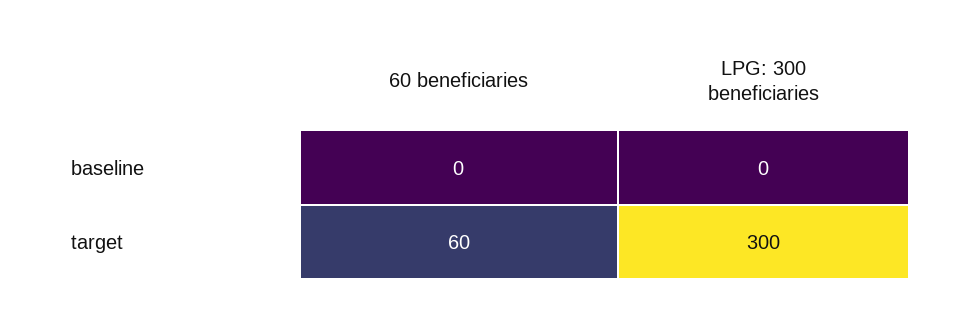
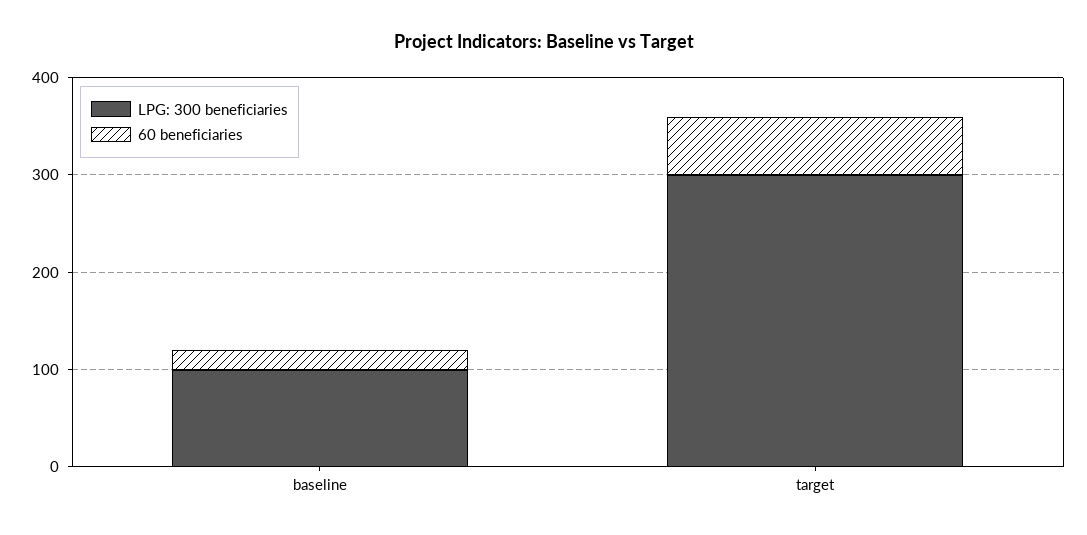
60 beneficiaries, baseline: 0 -> 20
LPG: 300 beneficiaries, baseline: 0 -> 100

